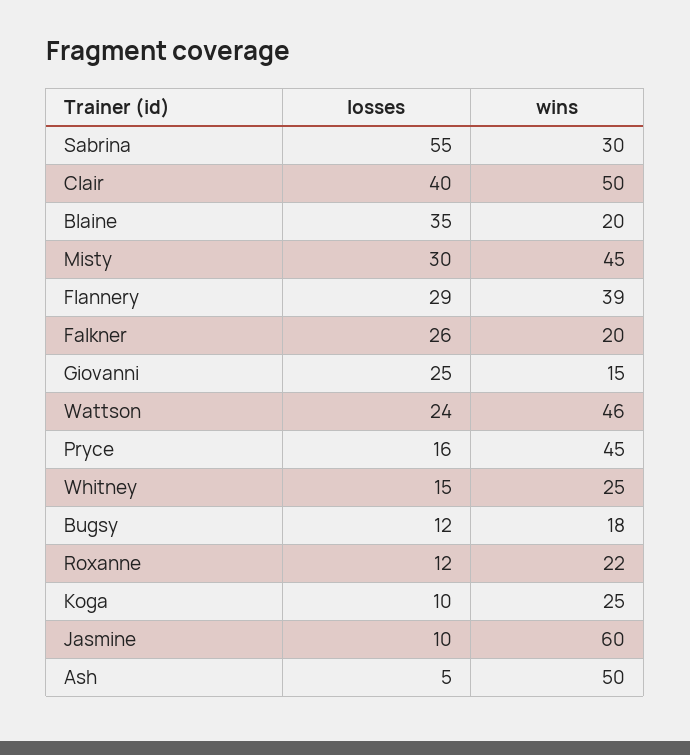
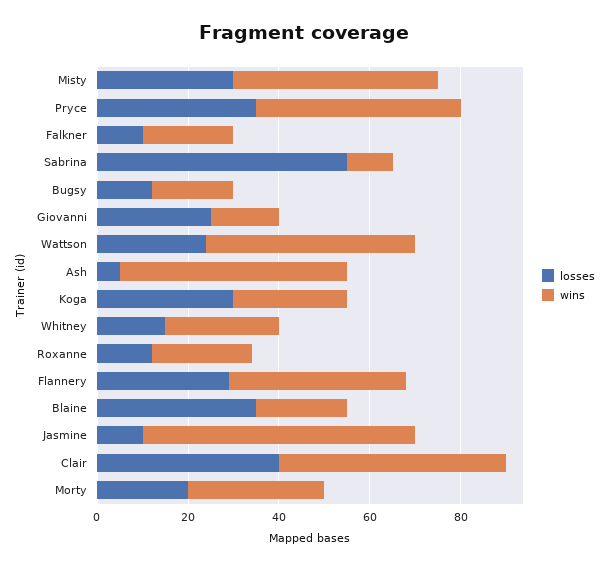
wins, Sabrina: 30 -> 10
losses, Falkner: 26 -> 10
losses, Pryce: 16 -> 35
losses, Koga: 10 -> 30
losses, Morty: none -> 20
wins, Morty: none -> 30

